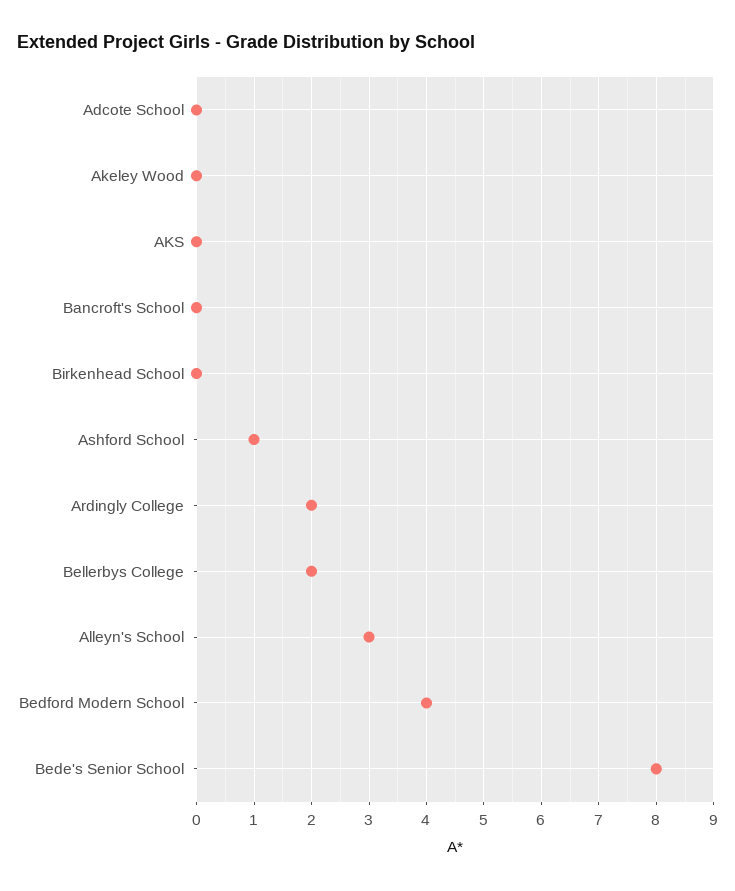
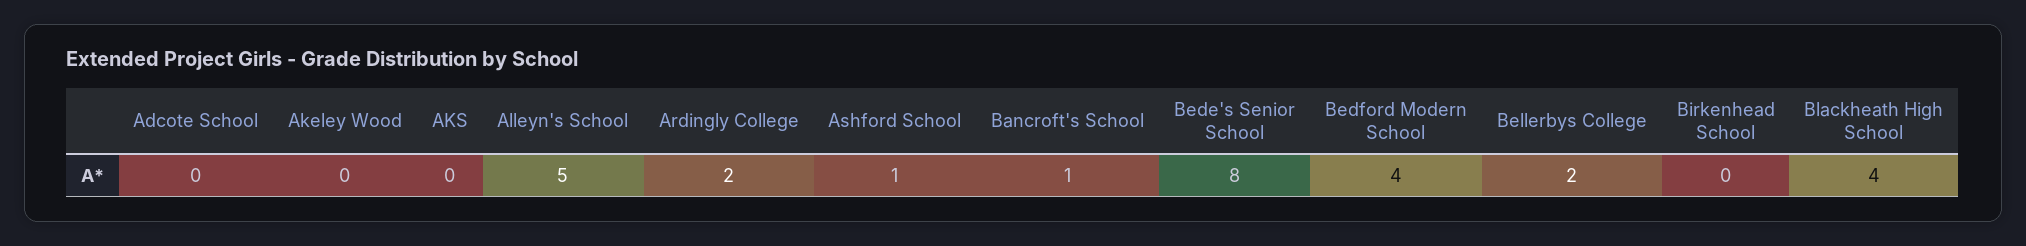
Bancroft's School: 0 -> 1
Alleyn's School: 3 -> 5
Blackheath High School: none -> 4

